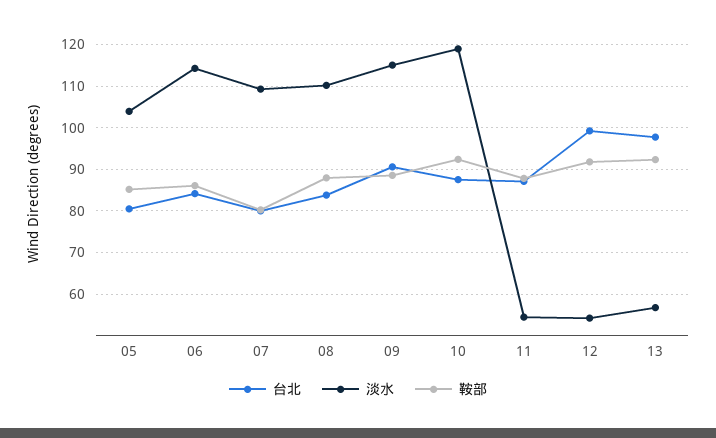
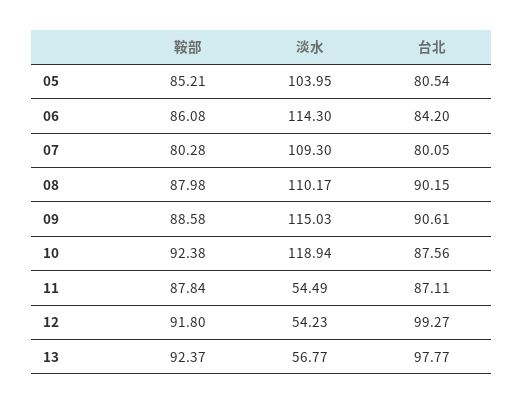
台北, 08: 84 -> 90.15

